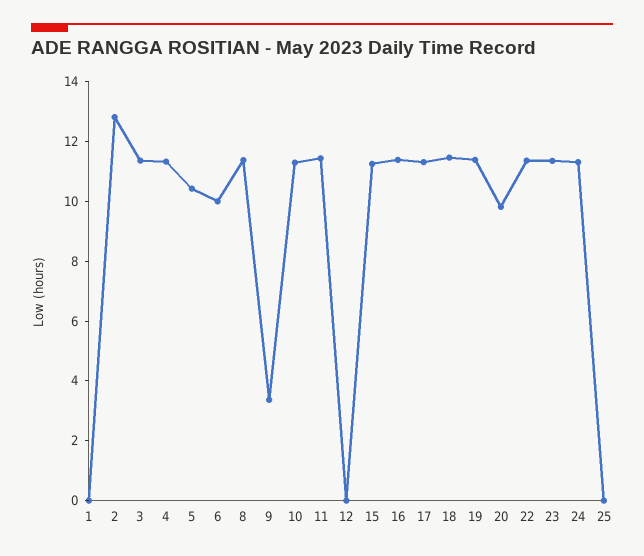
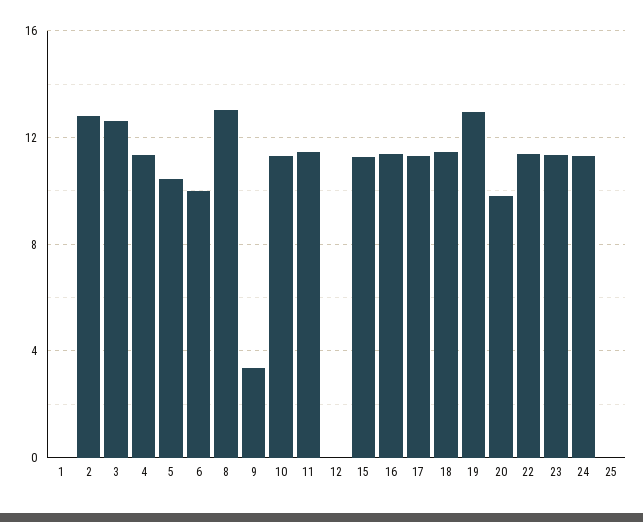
3: 11.5 -> 12.5
8: 11.5 -> 13
19: 11.5 -> 13

